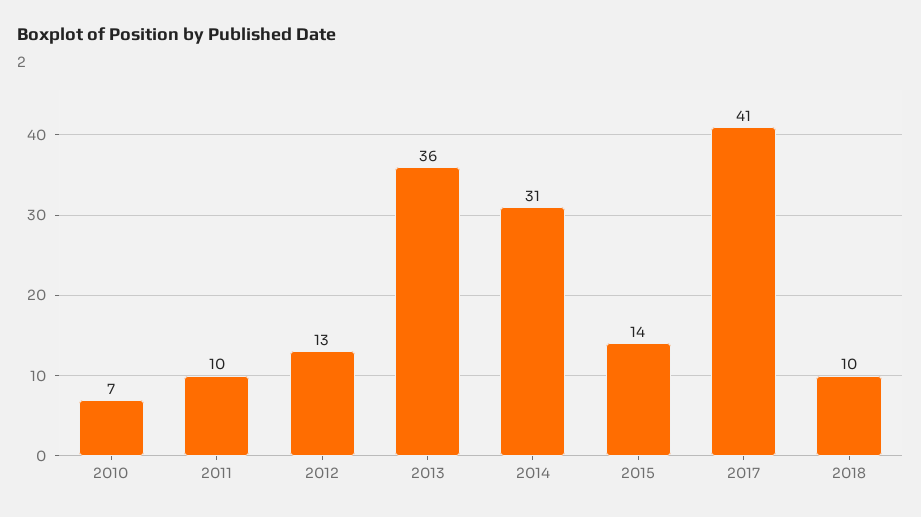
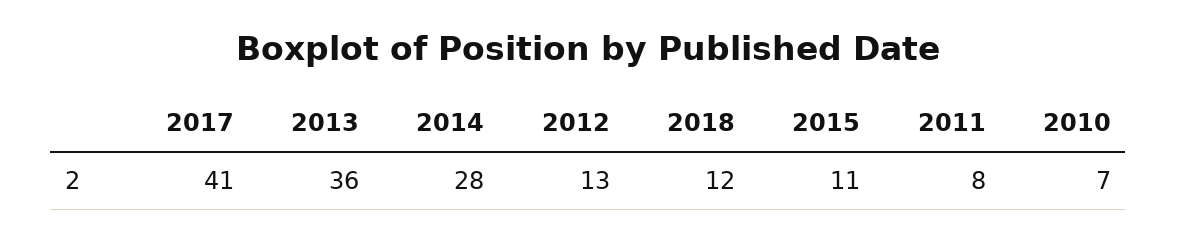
2011: 10 -> 8
2014: 31 -> 28
2015: 14 -> 11
2018: 10 -> 12

